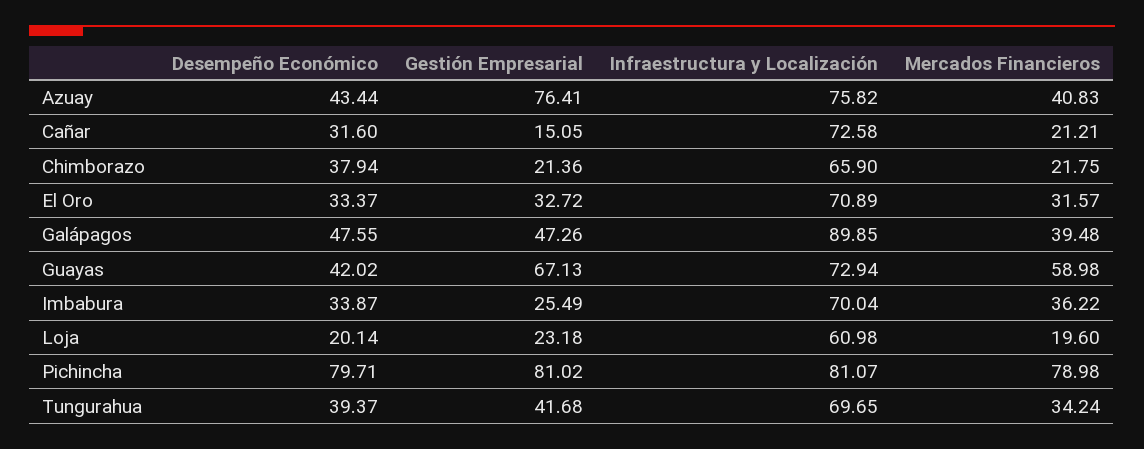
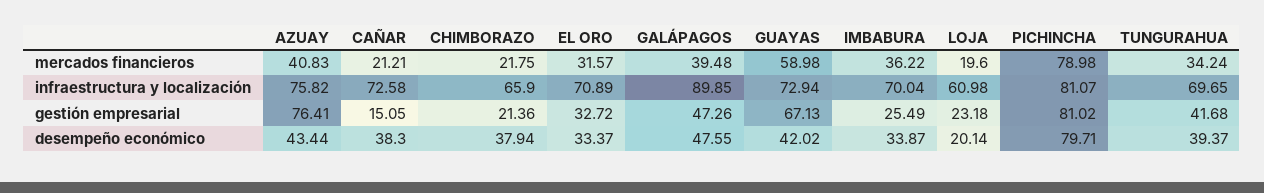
Desempeño Económico, Cañar: 31.6 -> 38.3

